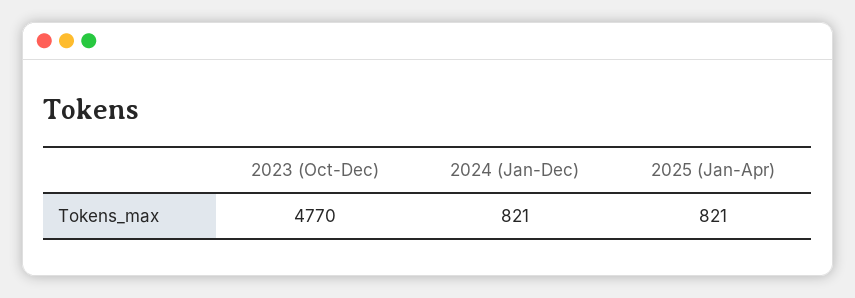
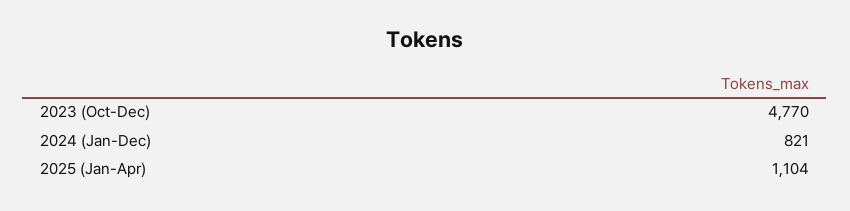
2025 (Jan-Apr): 821 -> 1104

